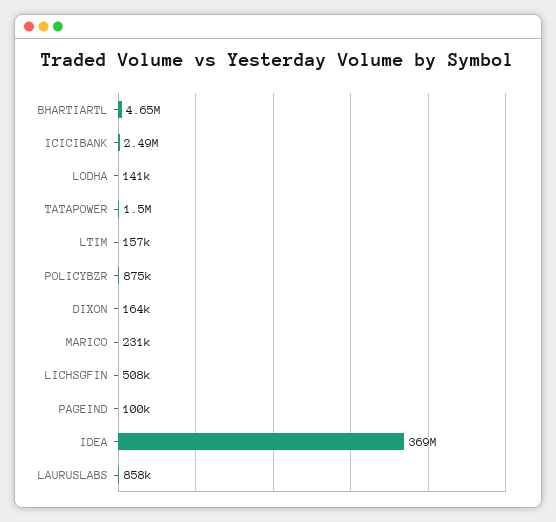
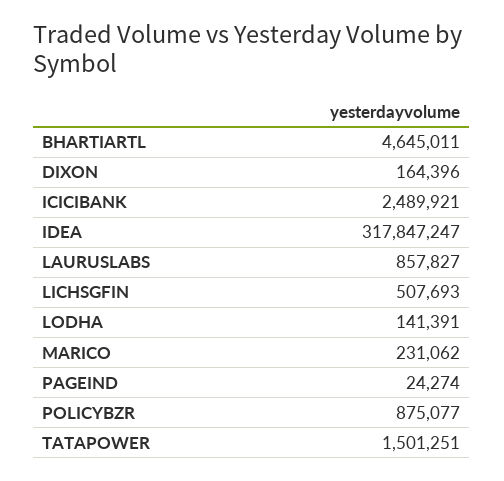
LTIM: 157000 -> none
PAGEIND: 100000 -> 24274
IDEA: 369000000 -> 317847247

